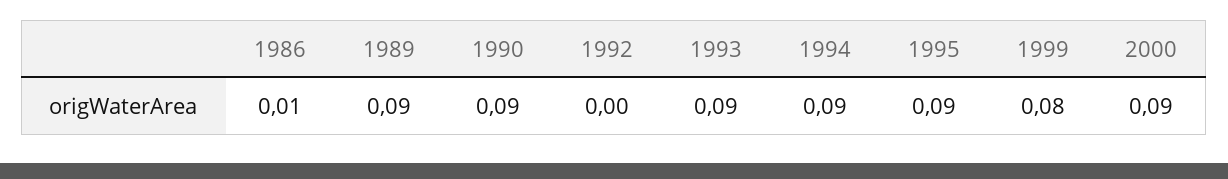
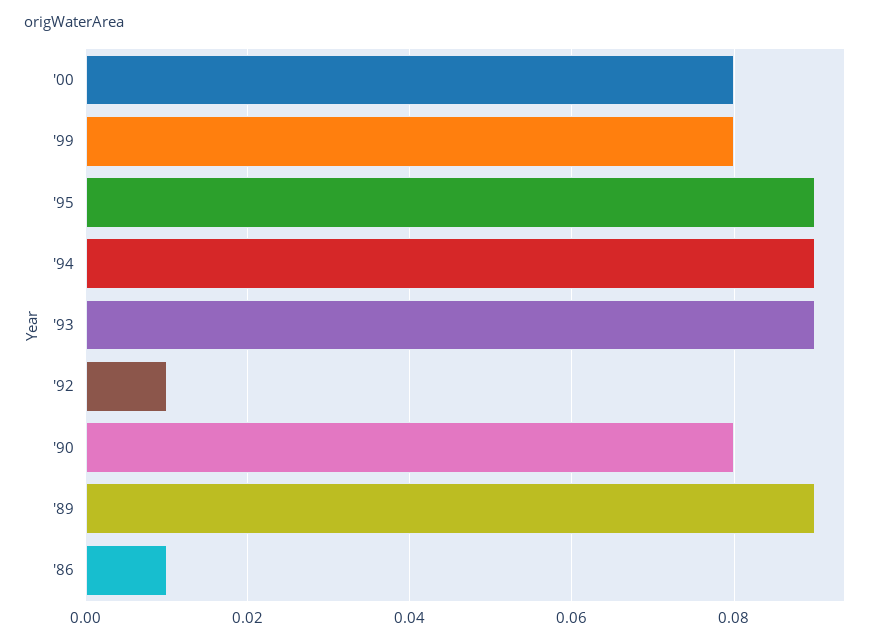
1990: 0.09 -> 0.08
1992: 0 -> 0.01
2000: 0.09 -> 0.08

